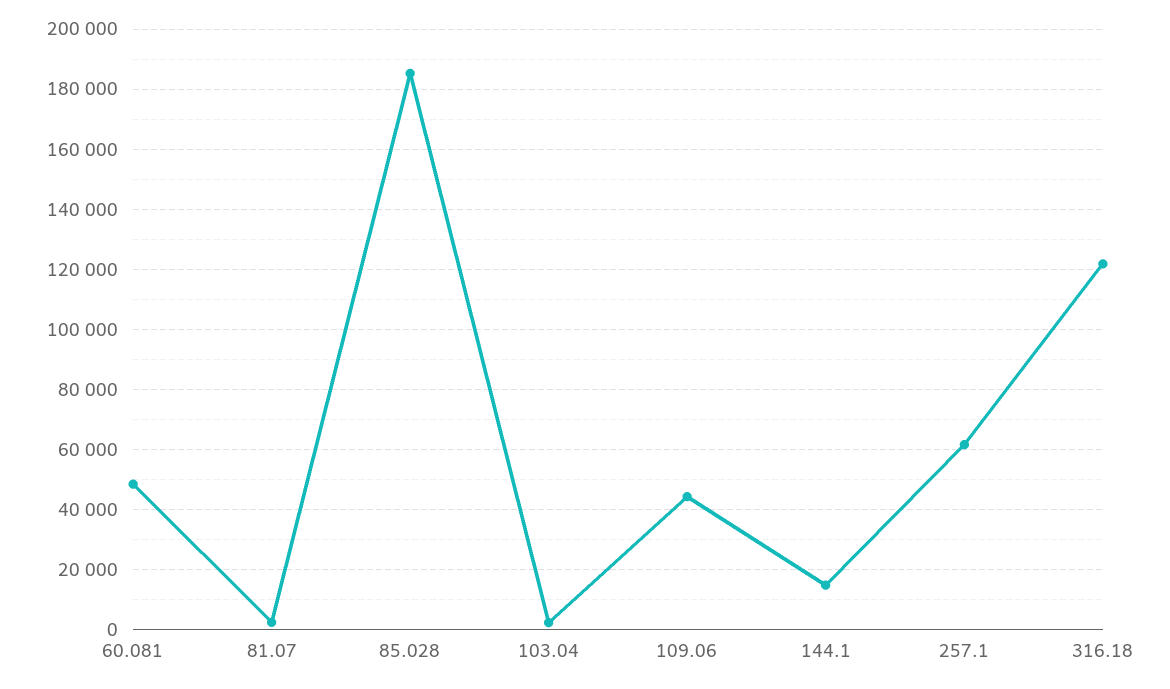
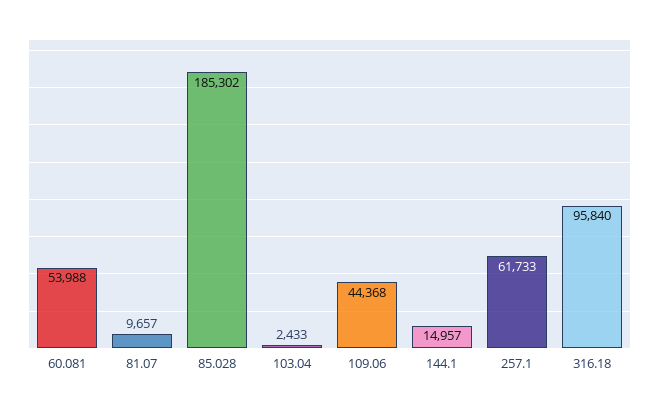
60.081: 48000 -> 53988
81.07: 2000 -> 9657
316.18: 122000 -> 95840

